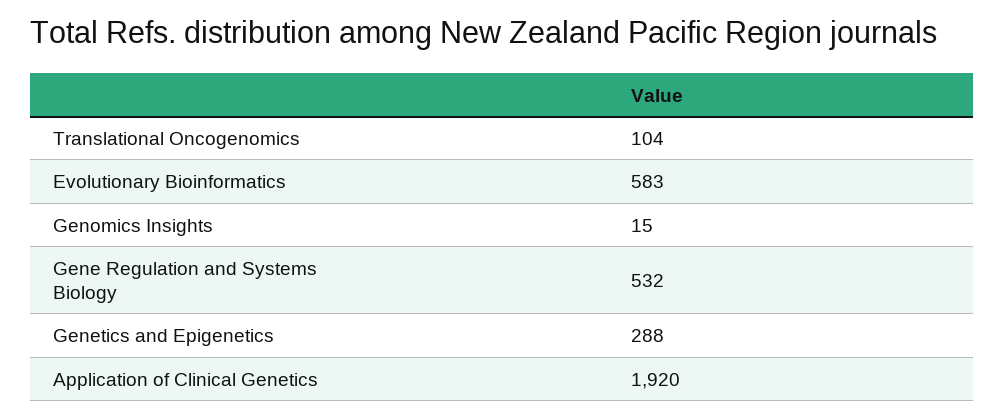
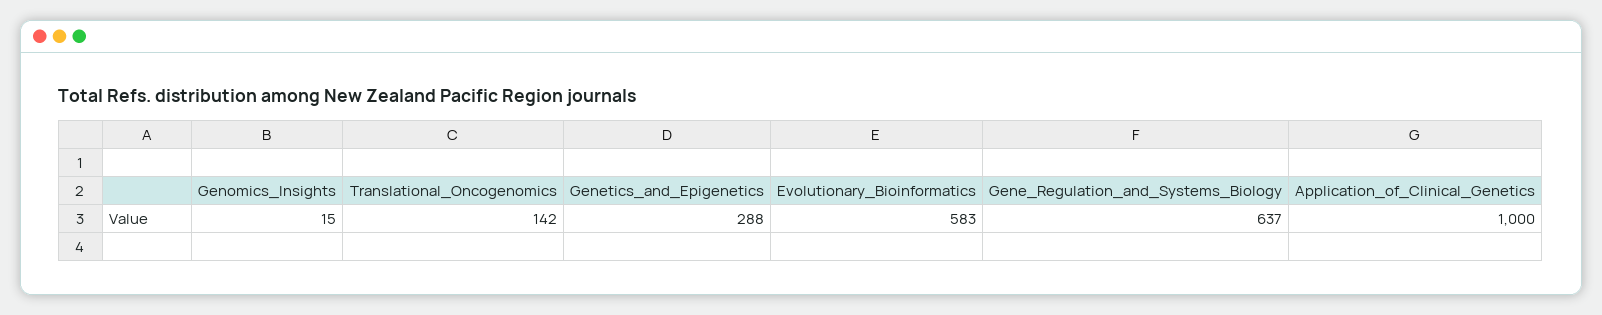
Translational Oncogenomics: 104 -> 142
Gene Regulation and Systems Biology: 532 -> 637
Application of Clinical Genetics: 1920 -> 1000

